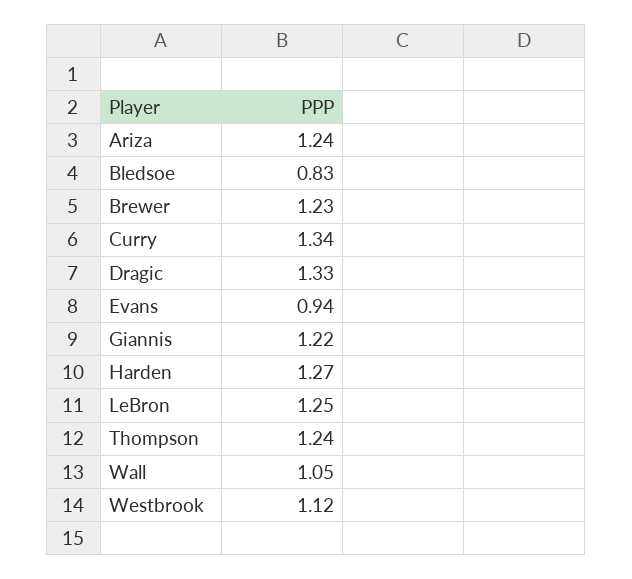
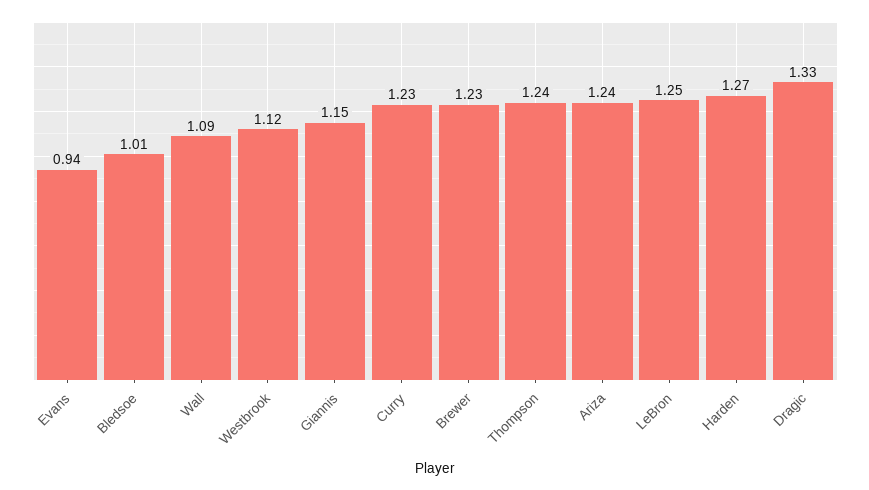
Bledsoe: 0.83 -> 1.01
Curry: 1.34 -> 1.23
Giannis: 1.22 -> 1.15
Wall: 1.05 -> 1.09

